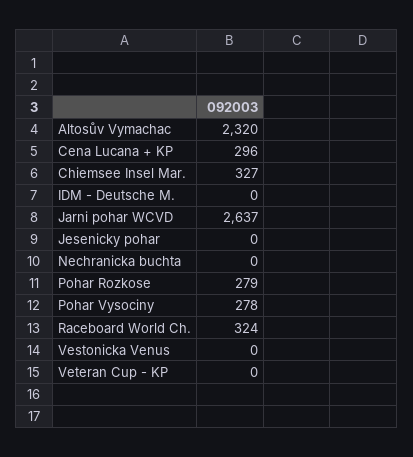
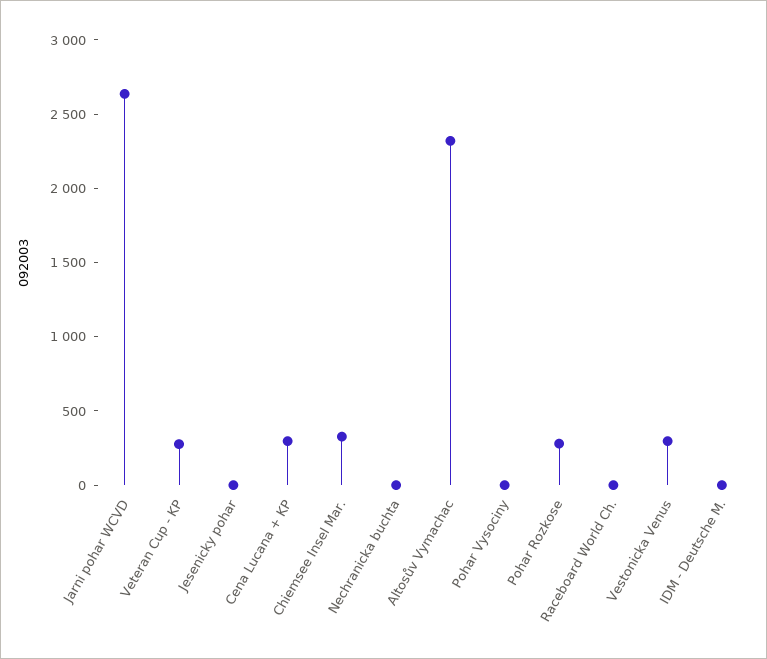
Pohar Vysociny: 278 -> 0
Raceboard World Ch.: 324 -> 0
Vestonicka Venus: 0 -> 300
Veteran Cup - KP: 0 -> 300

